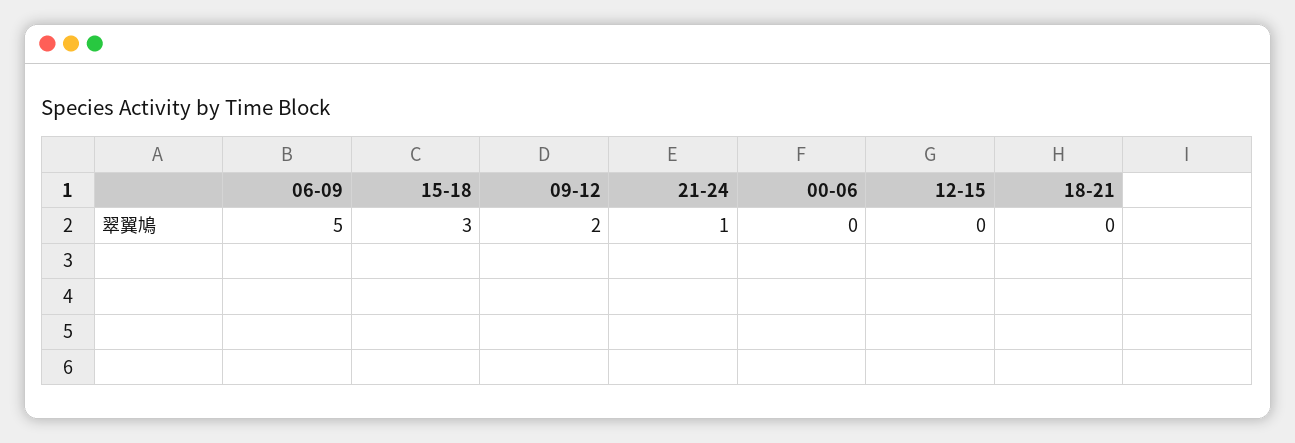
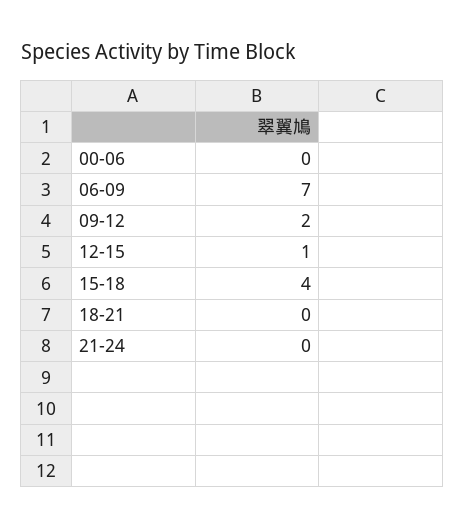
06-09: 5 -> 7
15-18: 3 -> 4
21-24: 1 -> 0
12-15: 0 -> 1

